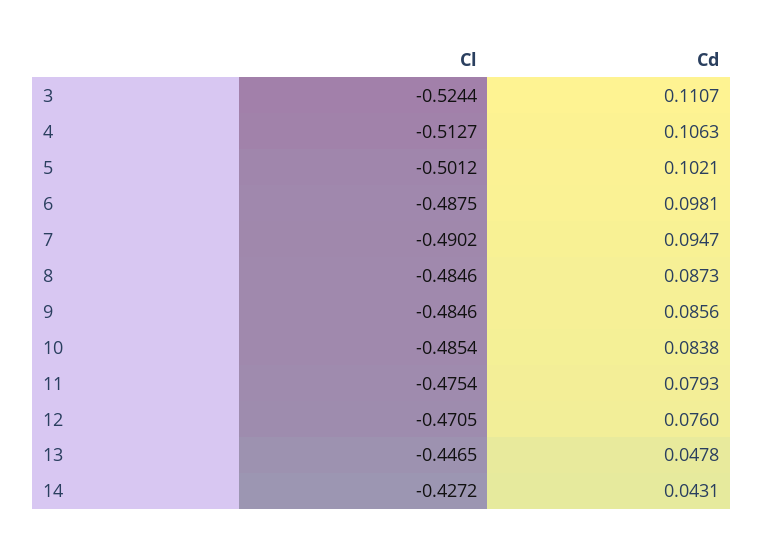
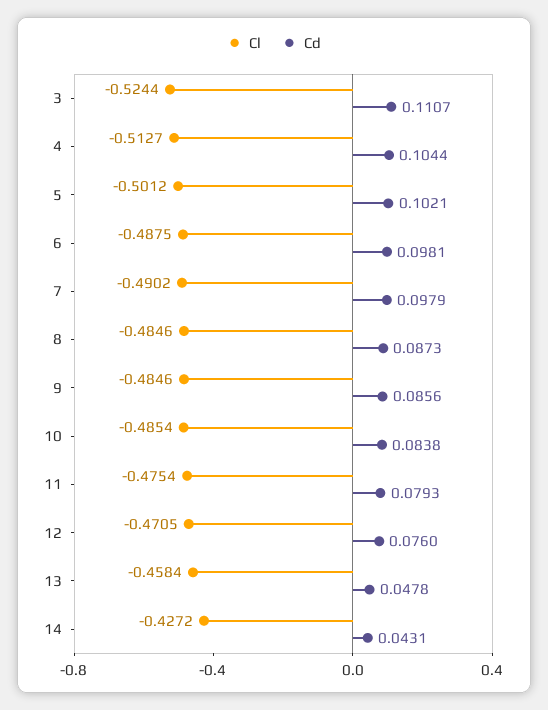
Cd, 4: 0.1063 -> 0.1044
Cd, 7: 0.0947 -> 0.0979
Cl, 13: -0.4465 -> -0.4584

